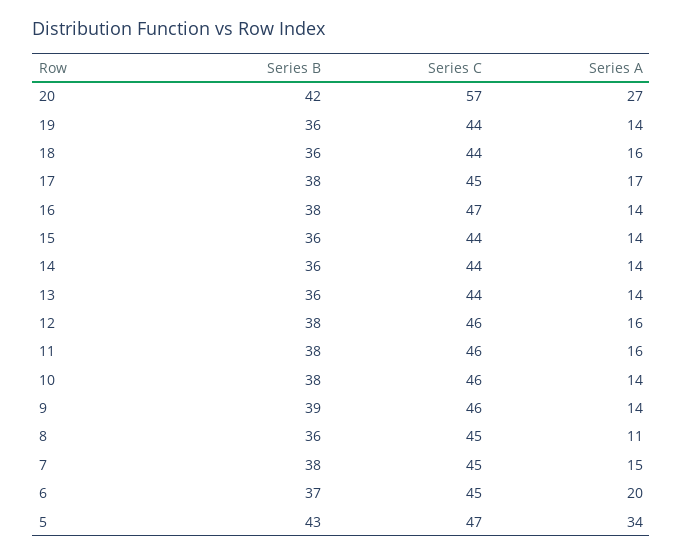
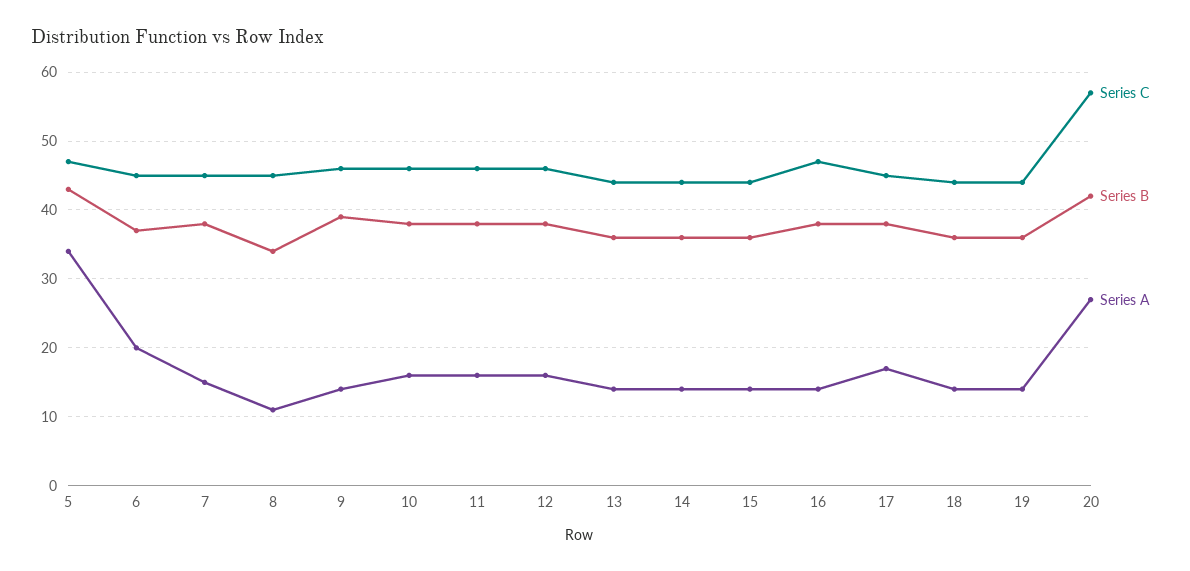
Series A, 18: 16 -> 14
Series A, 10: 14 -> 16
Series B, 8: 36 -> 34

